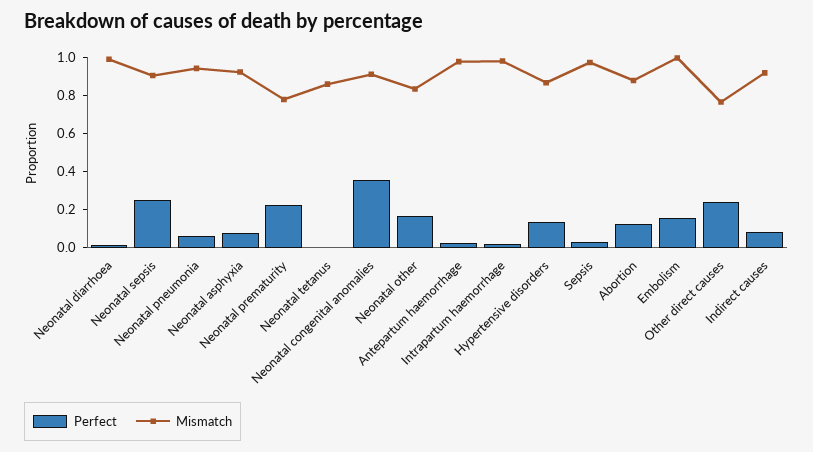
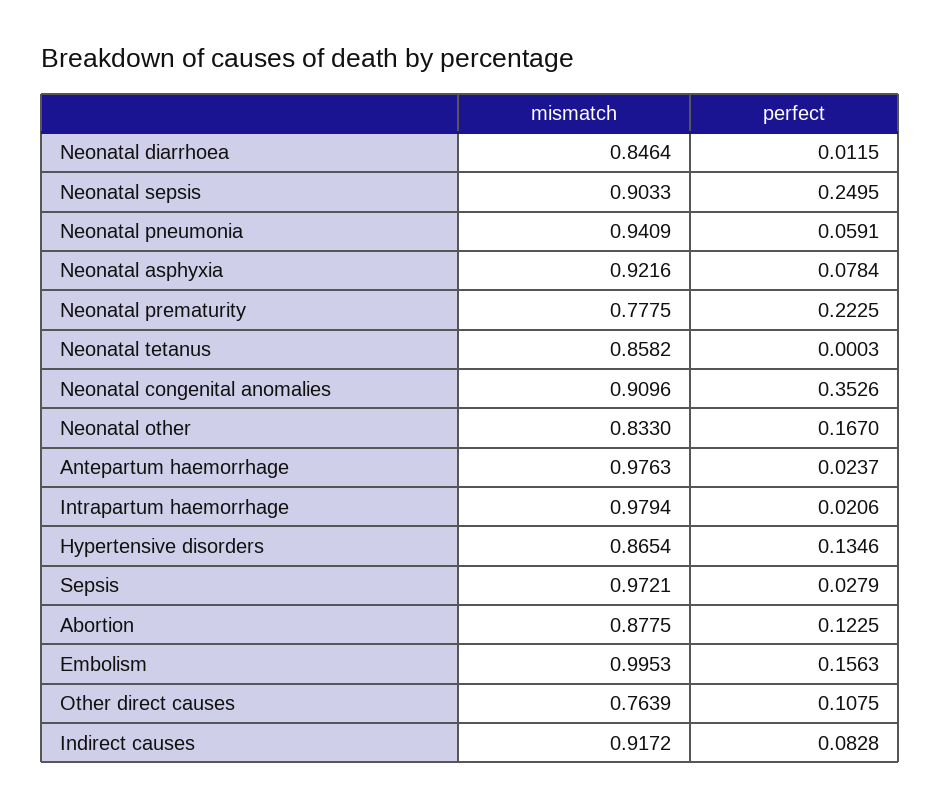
Mismatch, Neonatal diarrhoea: 1 -> 0.8464
Perfect, Other direct causes: 0.25 -> 0.1075

